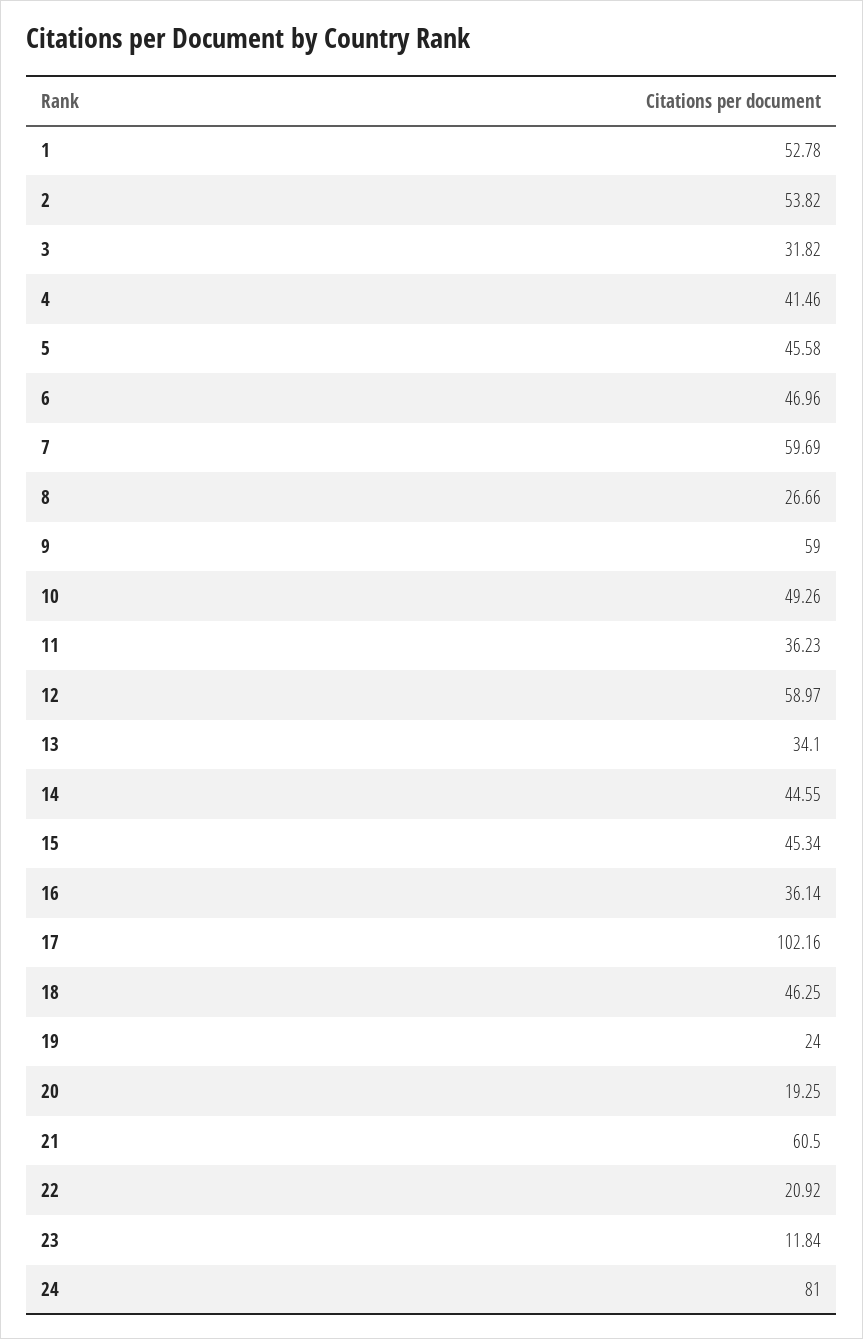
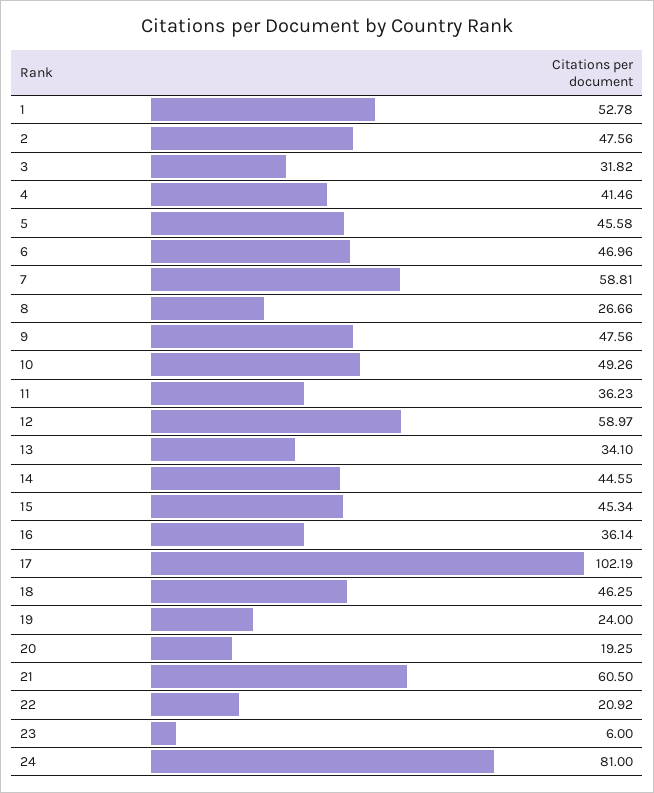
2: 53.82 -> 47.56
7: 59.69 -> 58.81
9: 59 -> 47.56
17: 102.16 -> 102.19
23: 11.84 -> 6

